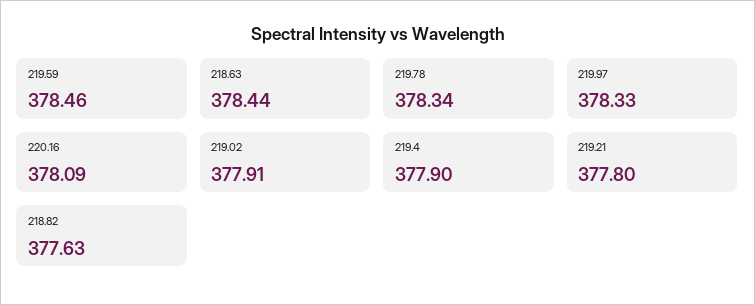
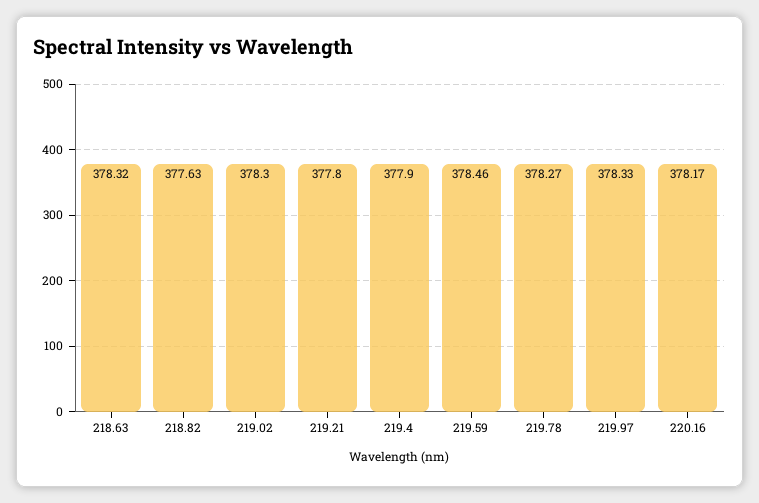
218.63: 378.44 -> 378.32
219.78: 378.34 -> 378.27
220.16: 378.09 -> 378.17
219.02: 377.91 -> 378.3

